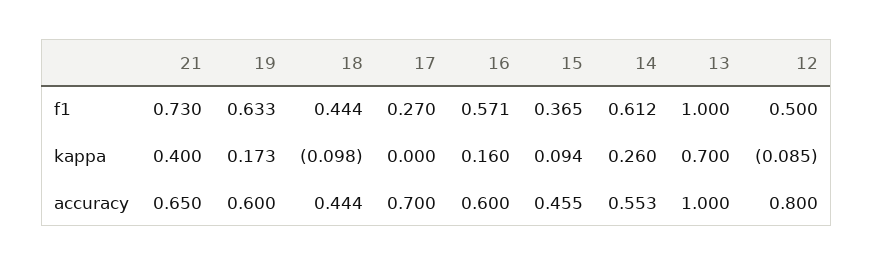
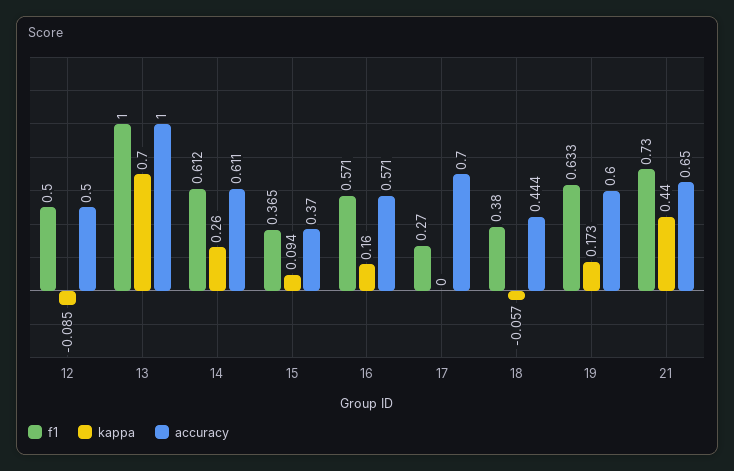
f1, 18: 0.444 -> 0.38
kappa, 21: 0.4 -> 0.44
kappa, 18: -0.098 -> -0.057
accuracy, 16: 0.6 -> 0.571
accuracy, 15: 0.455 -> 0.37
accuracy, 14: 0.553 -> 0.611
accuracy, 12: 0.8 -> 0.5

